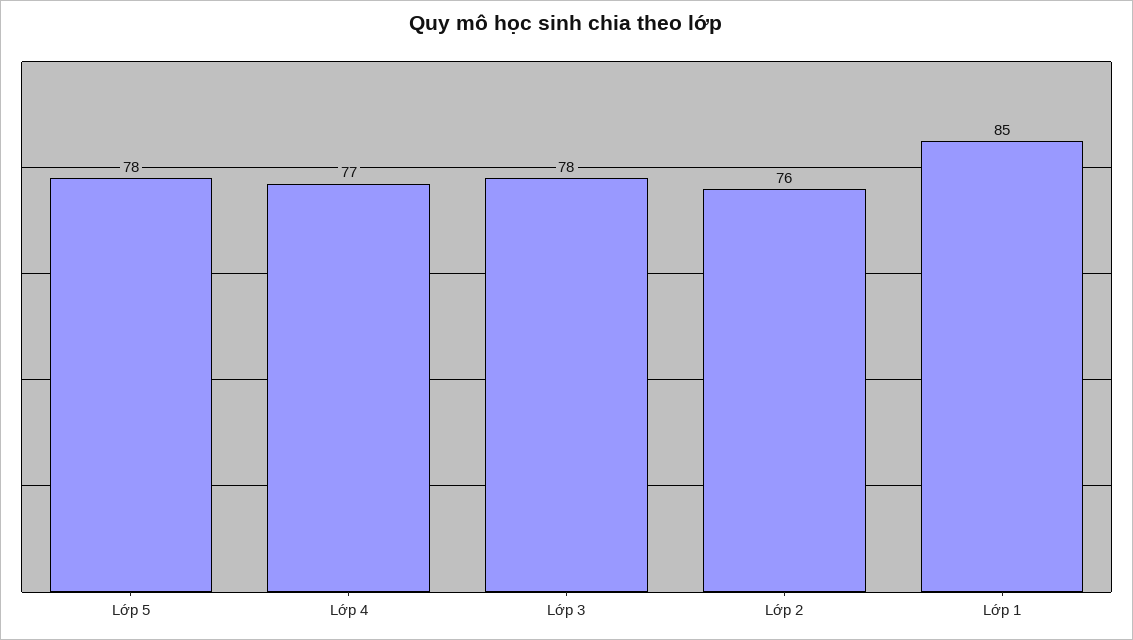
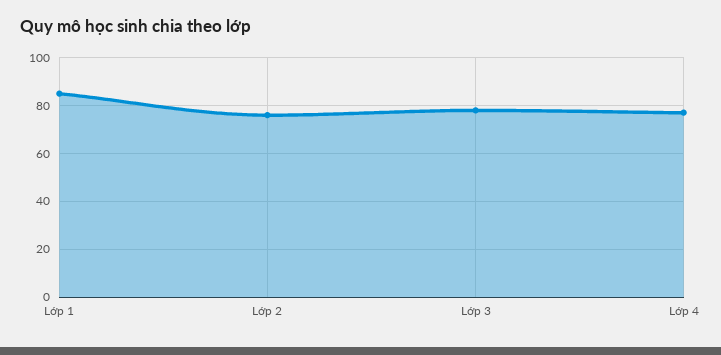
Lớp 5: 78 -> none

